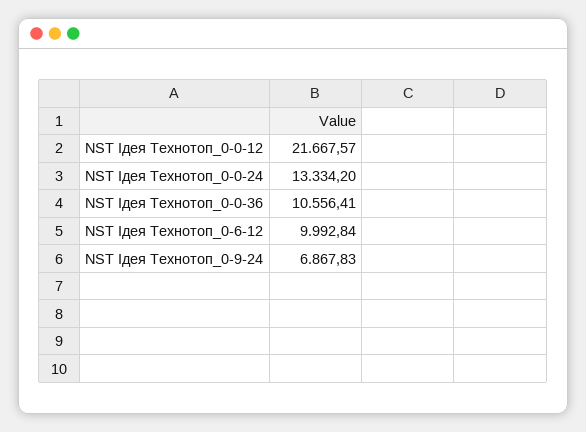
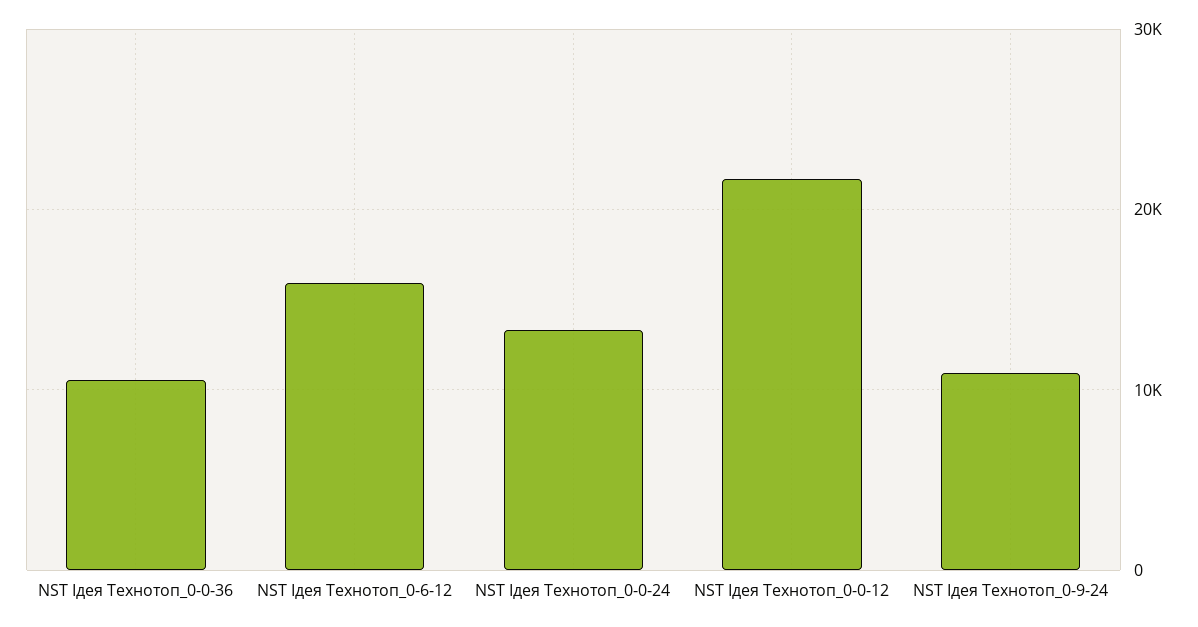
NST Ідея Технотоп_0-6-12: 9992.84 -> 16000
NST Ідея Технотоп_0-9-24: 6867.83 -> 11000

